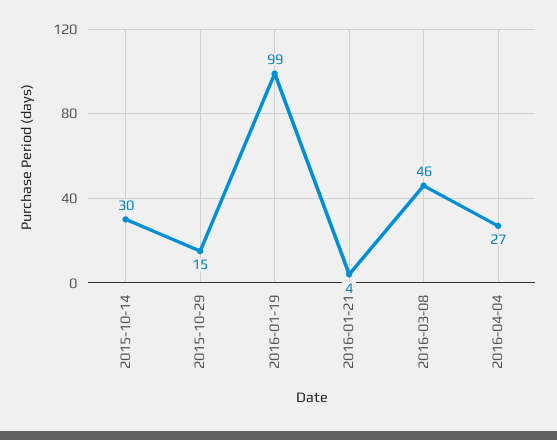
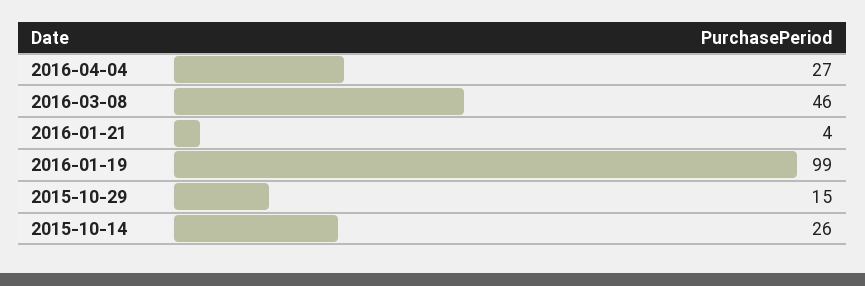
2015-10-14: 30 -> 26

